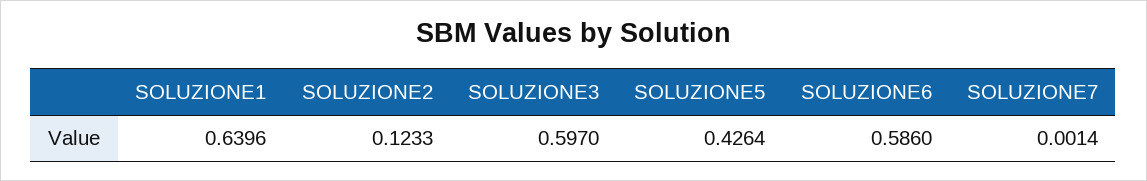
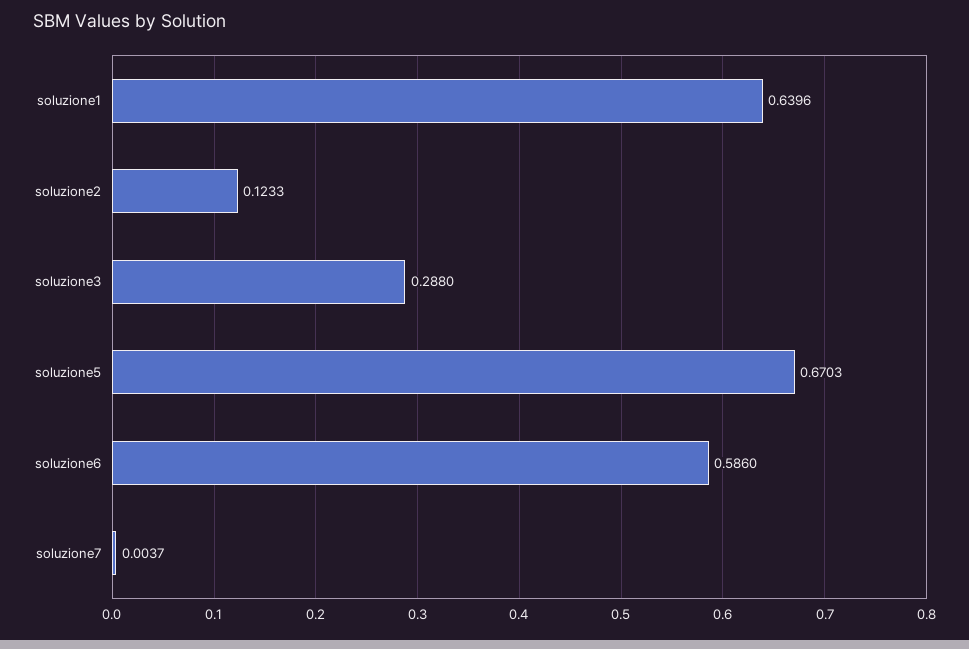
SOLUZIONE3: 0.597 -> 0.288
SOLUZIONE5: 0.4264 -> 0.6703
SOLUZIONE7: 0.0014 -> 0.0037

